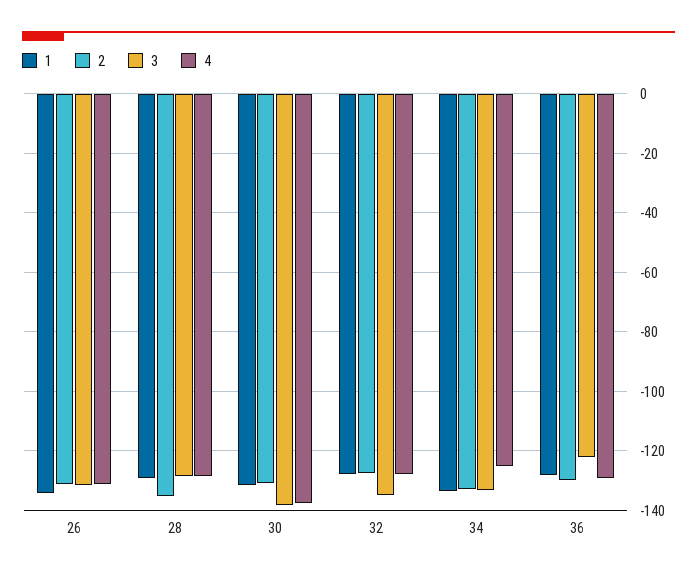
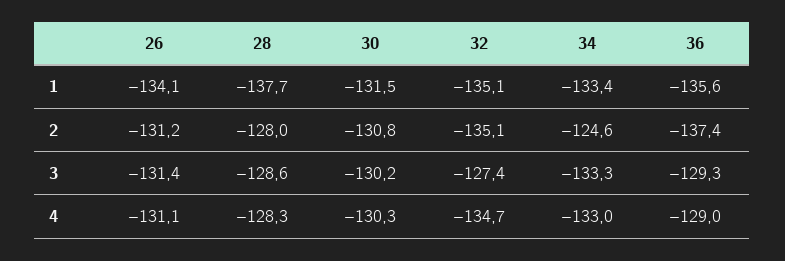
1, 28: -130 -> -137.7
2, 28: -135 -> -128
3, 30: -137.5 -> -130.2
4, 30: -137.5 -> -130.3
1, 32: -127.5 -> -135.1
2, 32: -127.5 -> -135.1
3, 32: -135 -> -127.4
4, 32: -127.5 -> -134.7
2, 34: -132.5 -> -124.6
4, 34: -125 -> -133
1, 36: -127.5 -> -135.6
2, 36: -130 -> -137.4
3, 36: -122.5 -> -129.3

